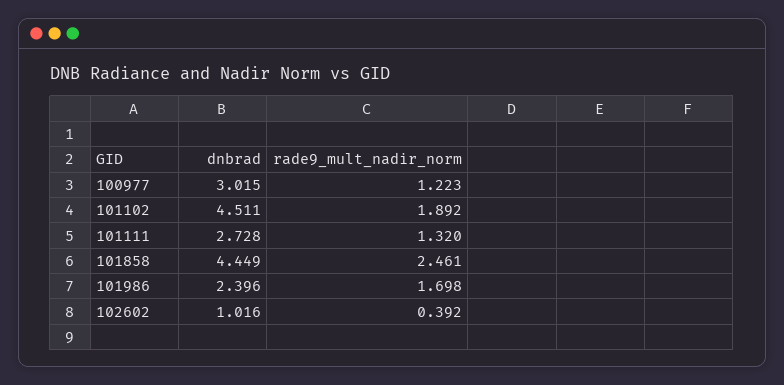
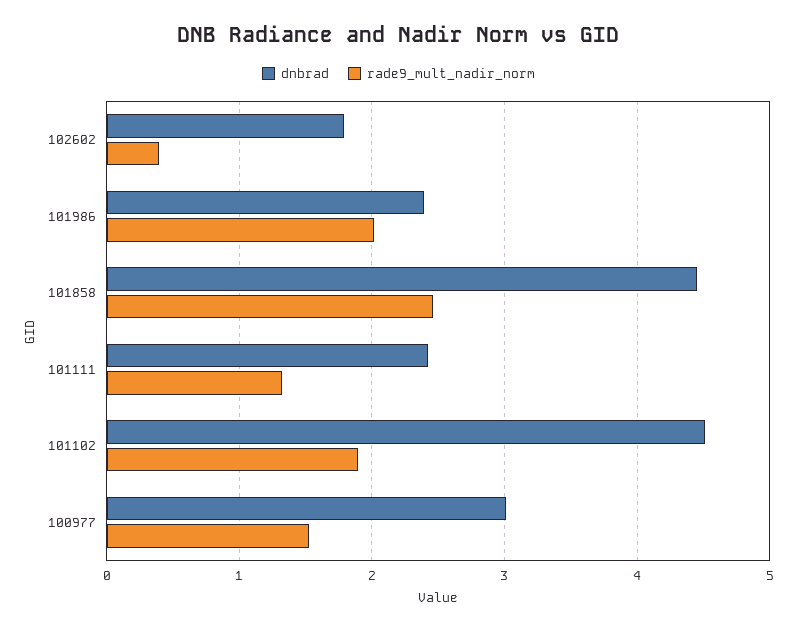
rade9_mult_nadir_norm, 100977: 1.223 -> 1.5
dnbrad, 101111: 2.728 -> 2.4
rade9_mult_nadir_norm, 101986: 1.698 -> 2
dnbrad, 102602: 1.016 -> 1.8

